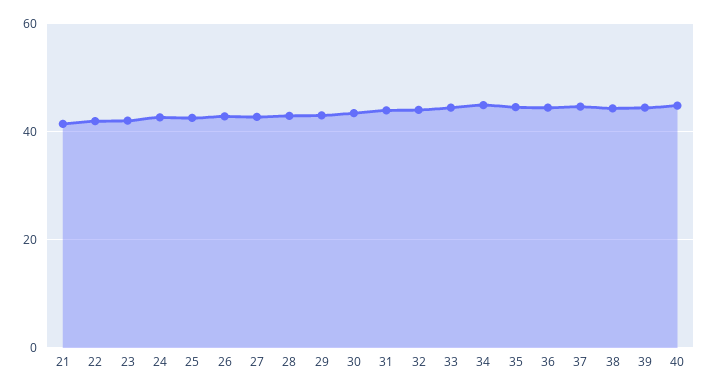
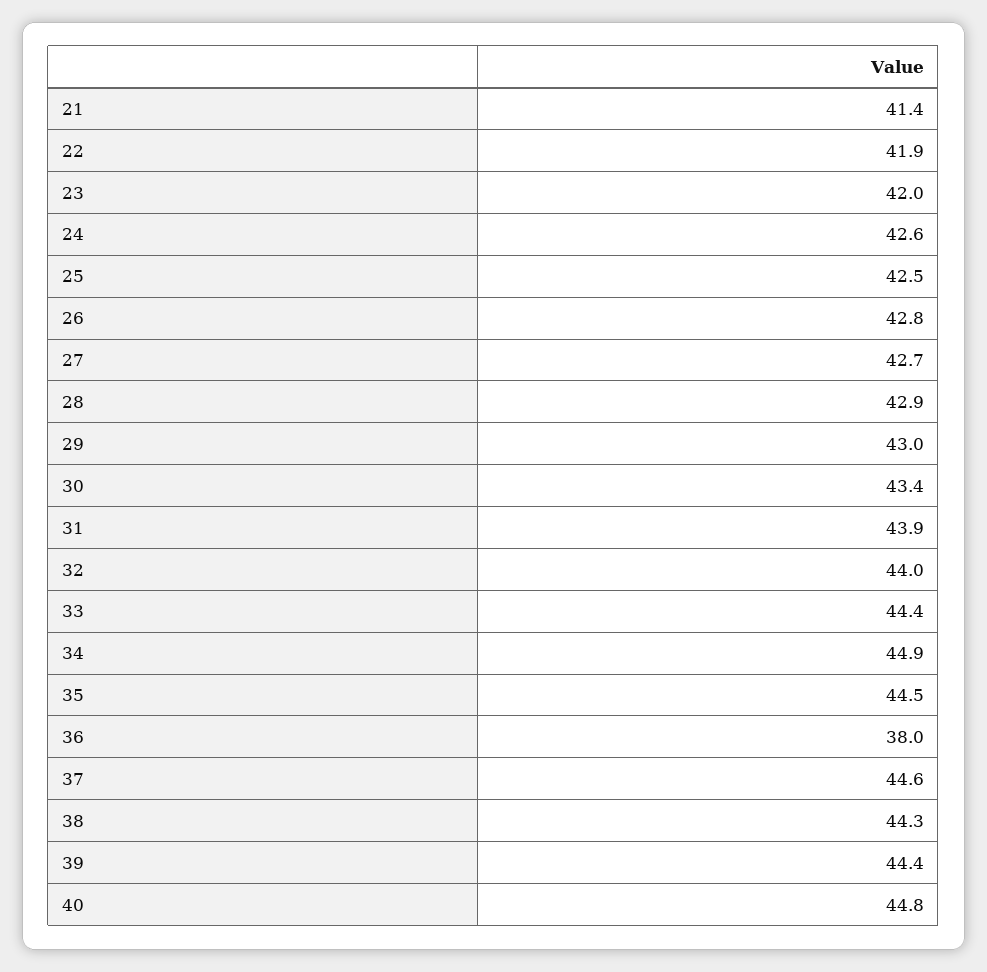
36: 44 -> 38

